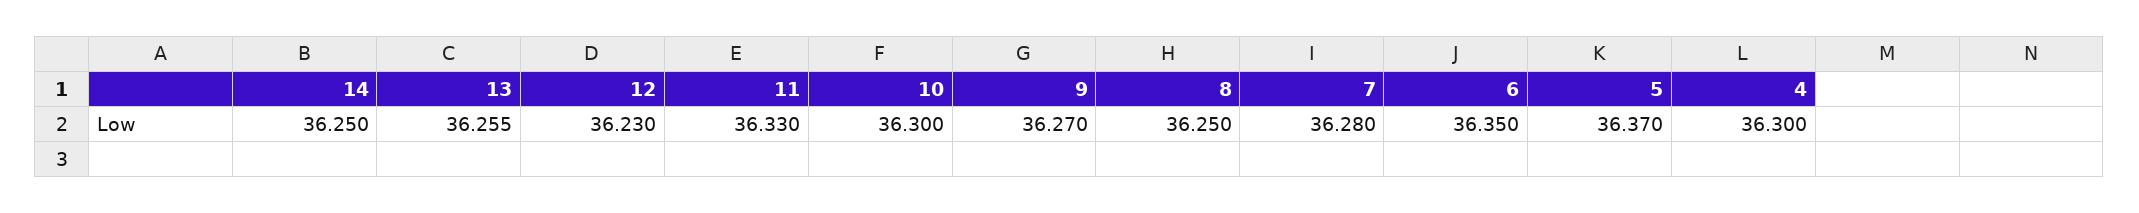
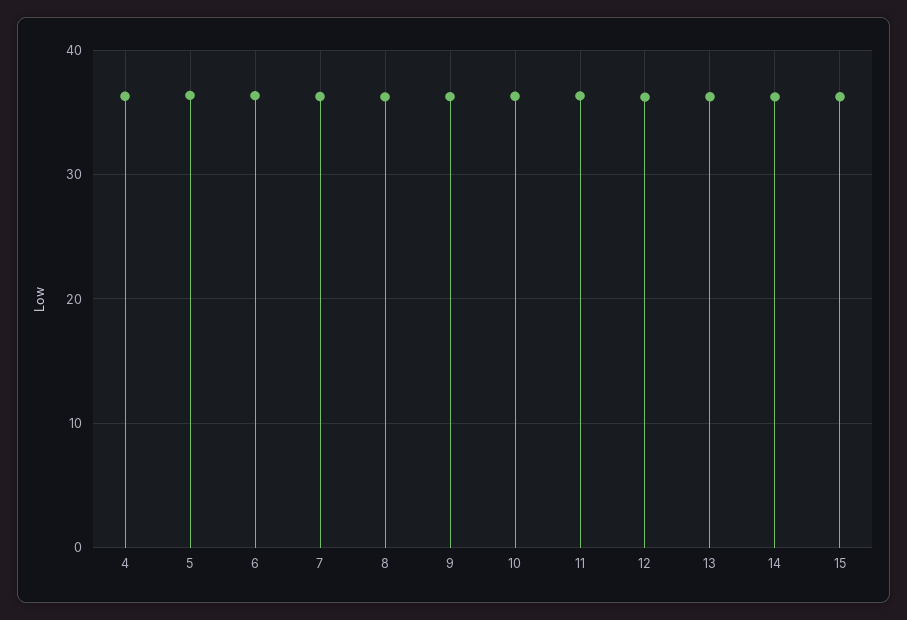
15: none -> 36

